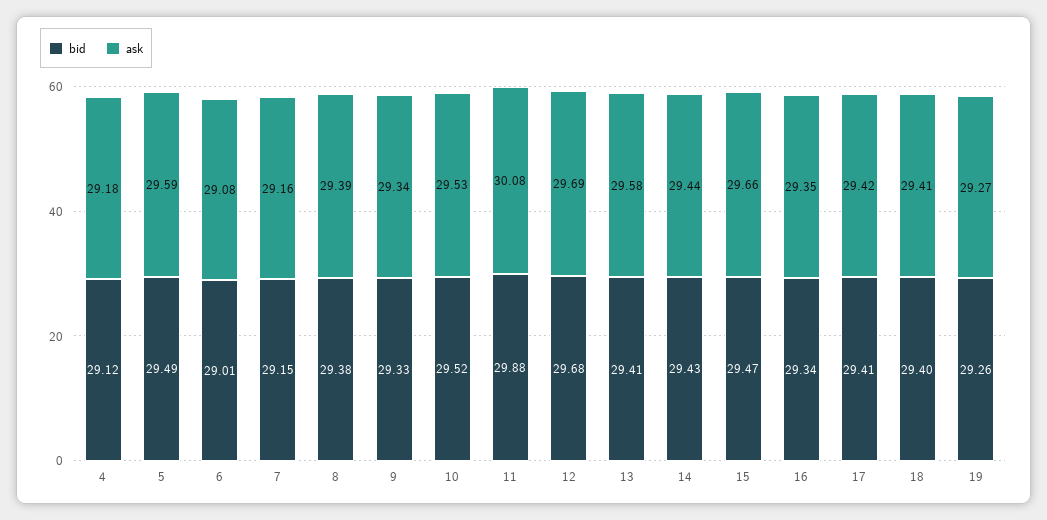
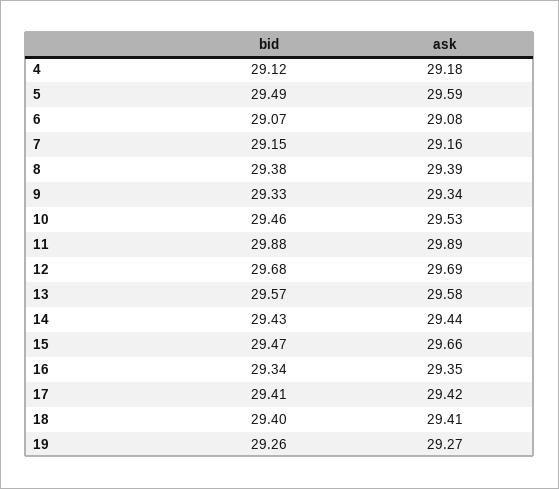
bid, 6: 29.01 -> 29.07
bid, 10: 29.52 -> 29.46
ask, 11: 30.08 -> 29.89
bid, 13: 29.41 -> 29.57

